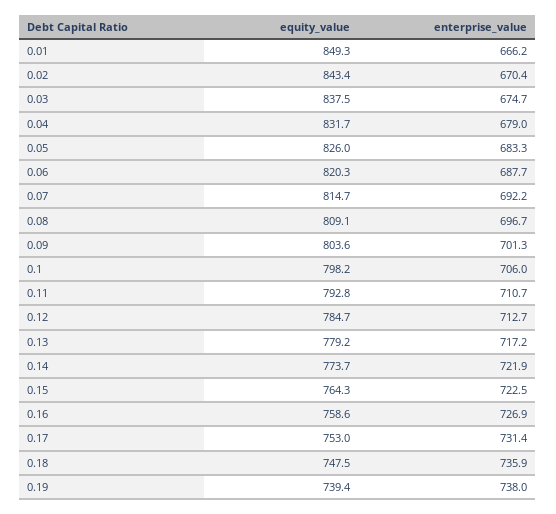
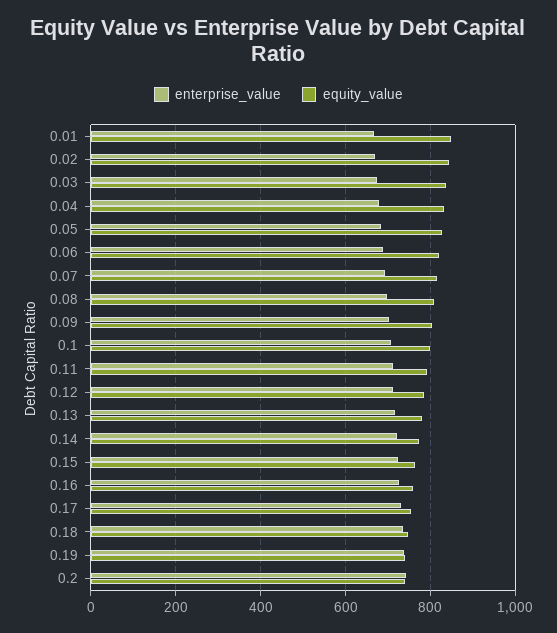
enterprise_value, 0.2: none -> 740
equity_value, 0.2: none -> 740

